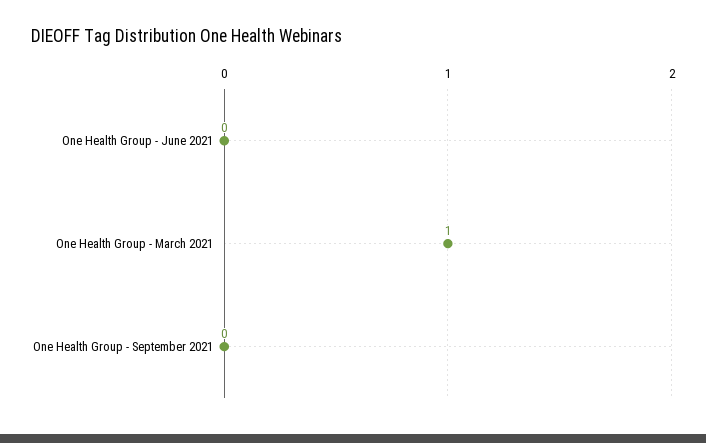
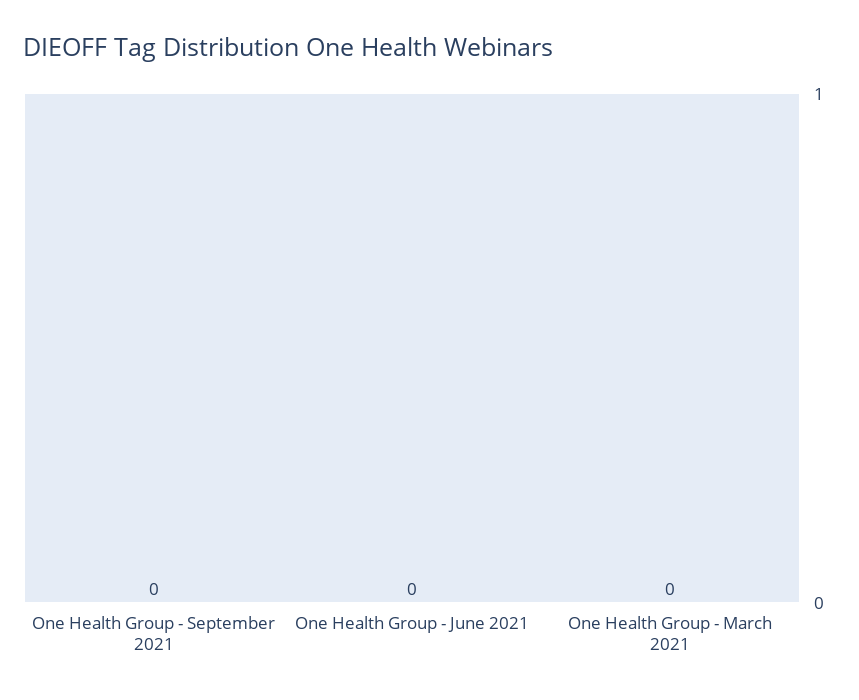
One Health Group - March 2021: 1 -> 0

